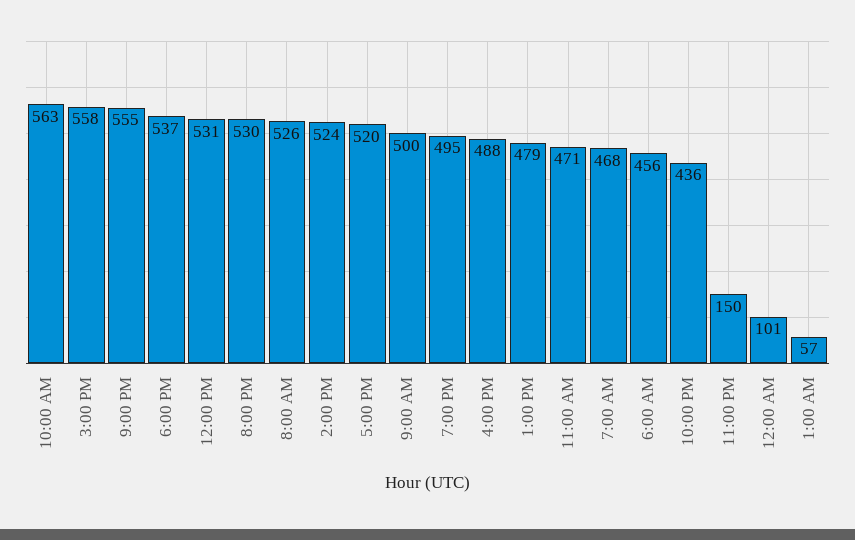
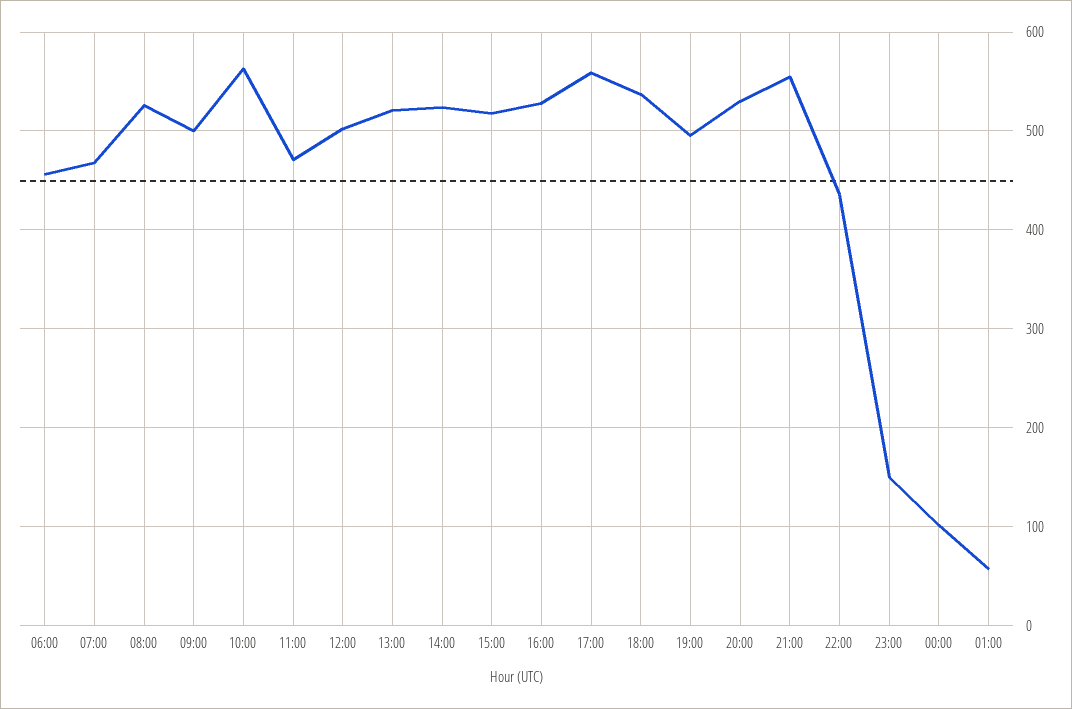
3:00 PM: 558 -> 520
12:00 PM: 531 -> 500
5:00 PM: 520 -> 560
4:00 PM: 488 -> 530
1:00 PM: 479 -> 520

